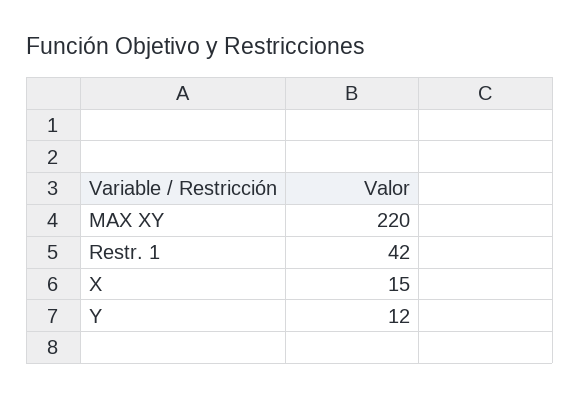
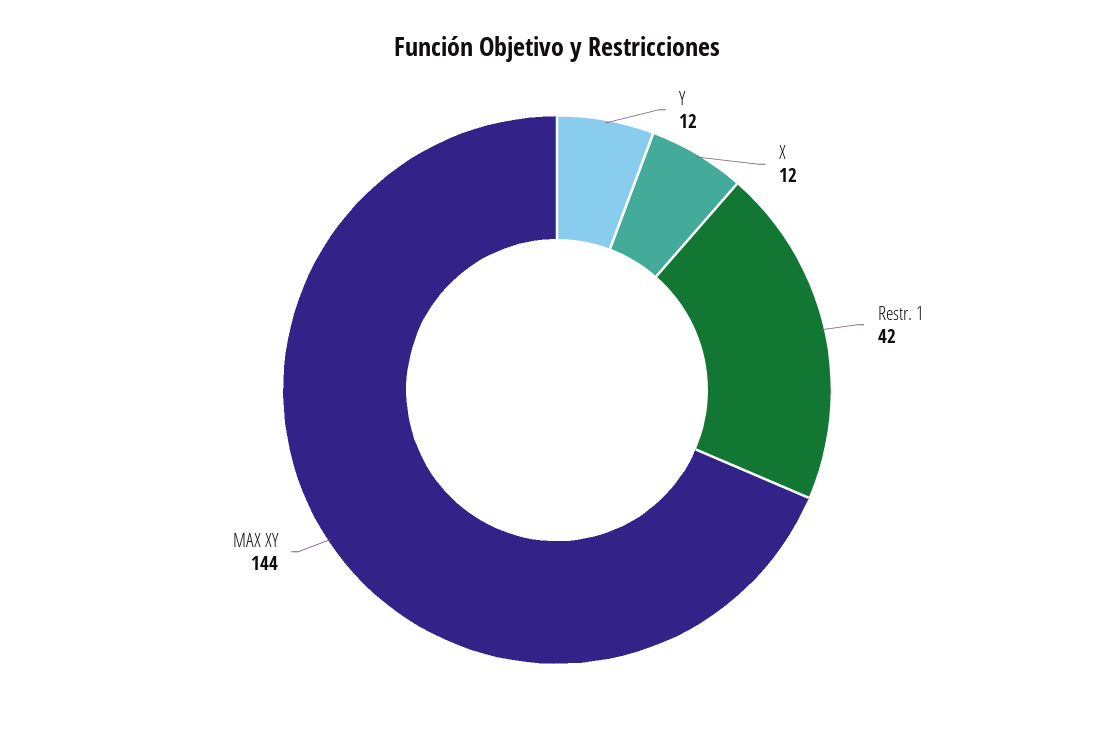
MAX XY: 220 -> 144
X: 15 -> 12

